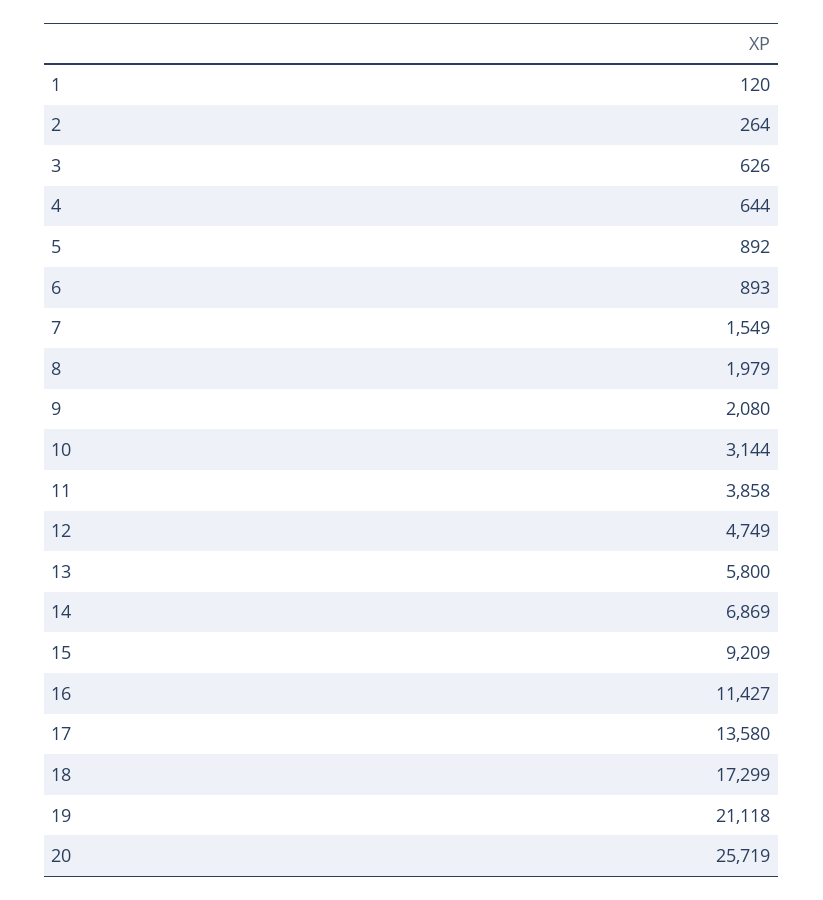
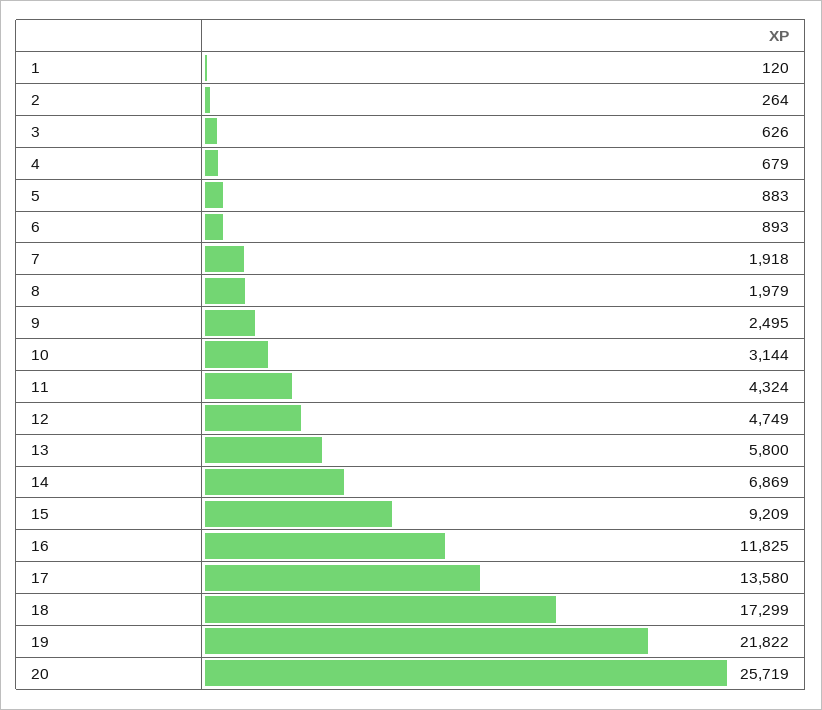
4: 644 -> 679
5: 892 -> 883
7: 1549 -> 1918
9: 2080 -> 2495
11: 3858 -> 4324
16: 11427 -> 11825
19: 21118 -> 21822

